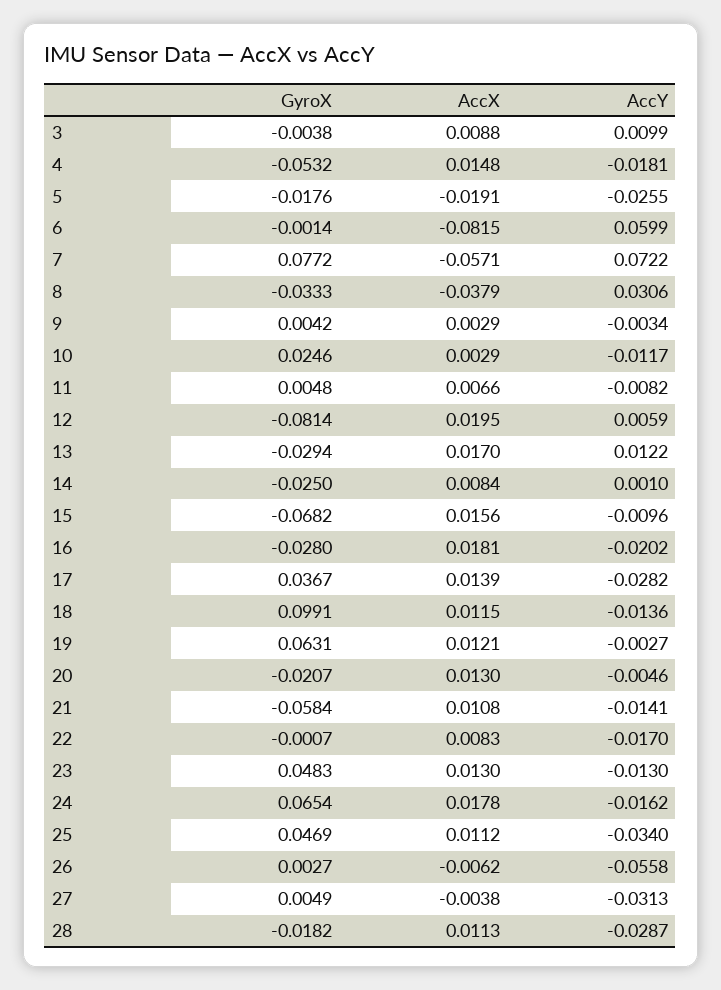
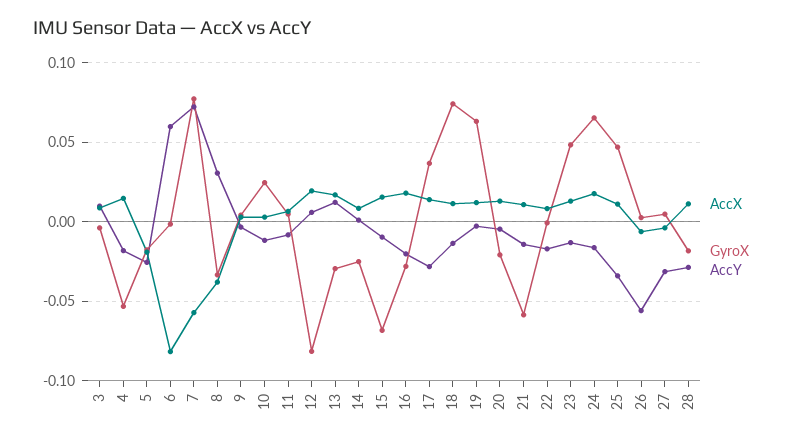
GyroX, 18: 0.0991 -> 0.075

